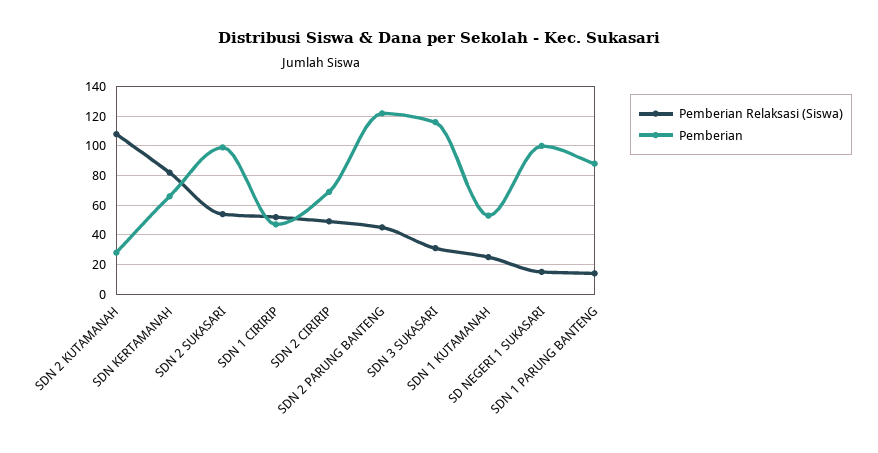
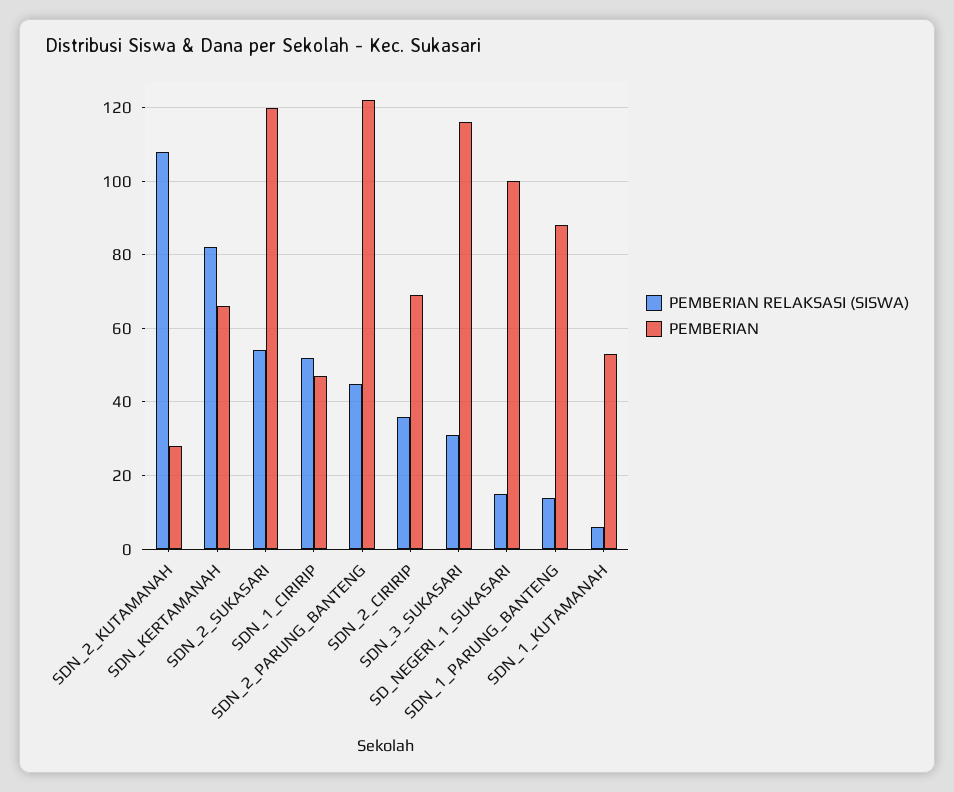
Pemberian, SDN 2 SUKASARI: 100 -> 120
Pemberian Relaksasi (Siswa), SDN 2 CIRIRIP: 50 -> 35
Pemberian Relaksasi (Siswa), SDN 1 KUTAMANAH: 25 -> 5

